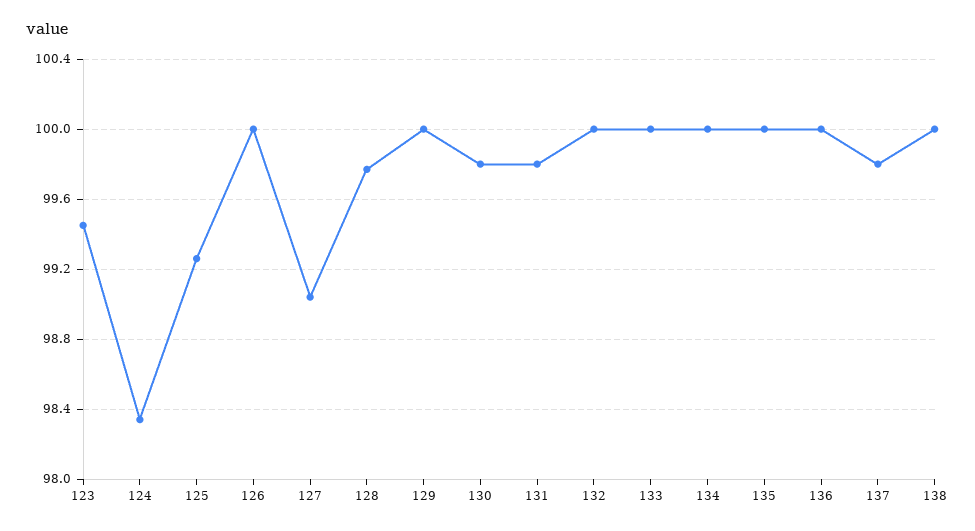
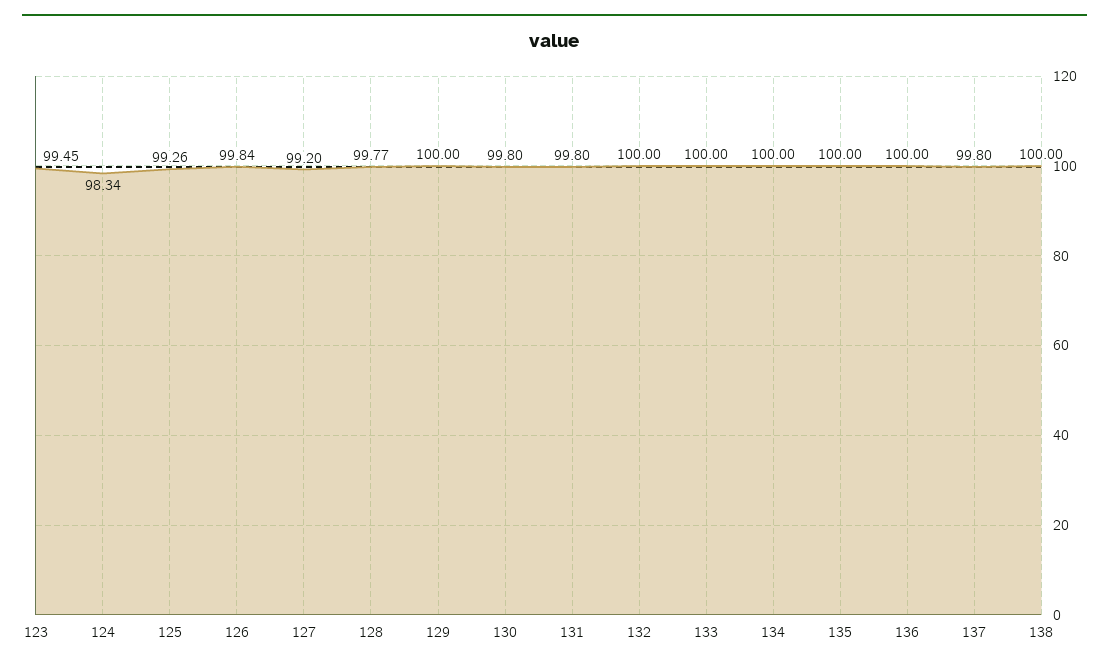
126: 100 -> 99.84
127: 99.05 -> 99.2

